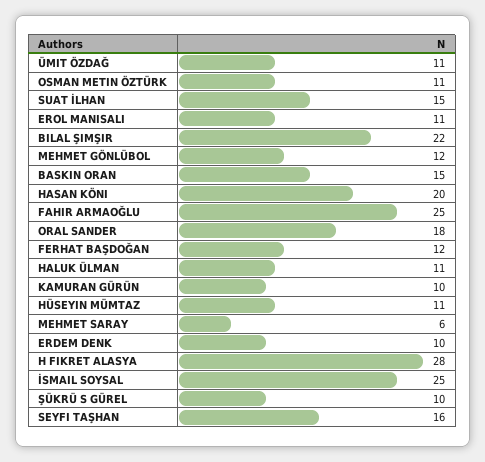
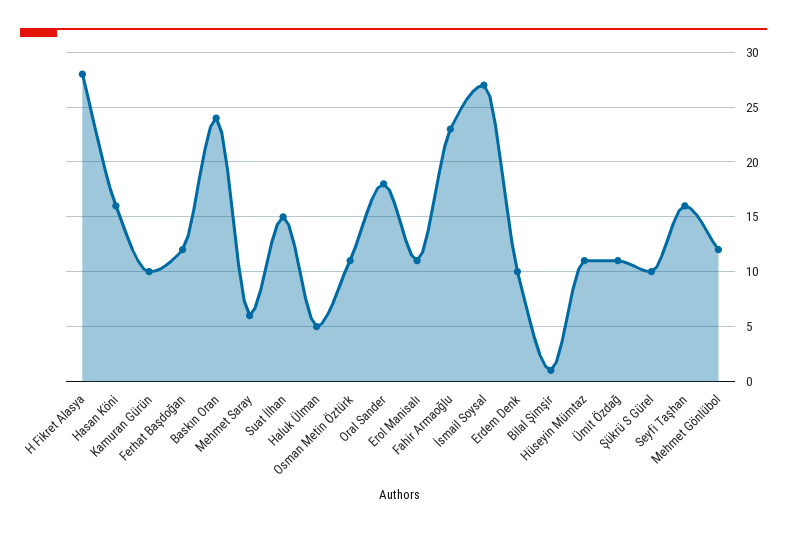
BILAL ŞIMŞIR: 22 -> 1
BASKIN ORAN: 15 -> 24
HASAN KÖNI: 20 -> 16
FAHIR ARMAOĞLU: 25 -> 23
HALUK ÜLMAN: 11 -> 5
İSMAIL SOYSAL: 25 -> 27

